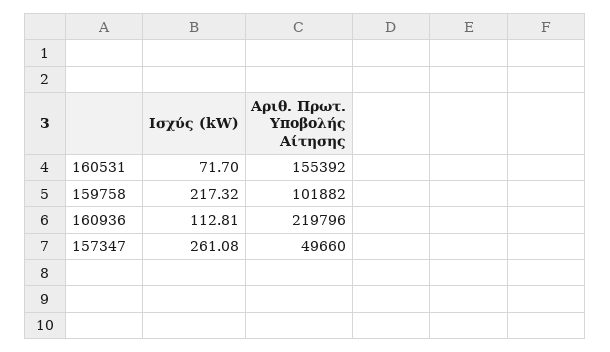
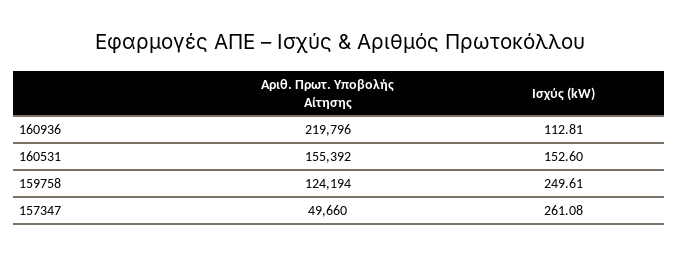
Ισχύς (kW), 160531: 71.7 -> 152.6
Ισχύς (kW), 159758: 217.32 -> 249.61
Αριθ. Πρωτ. Υποβολής Αίτησης, 159758: 101882 -> 124194

